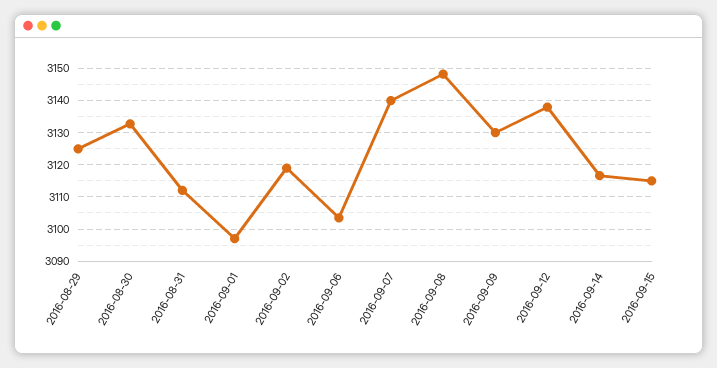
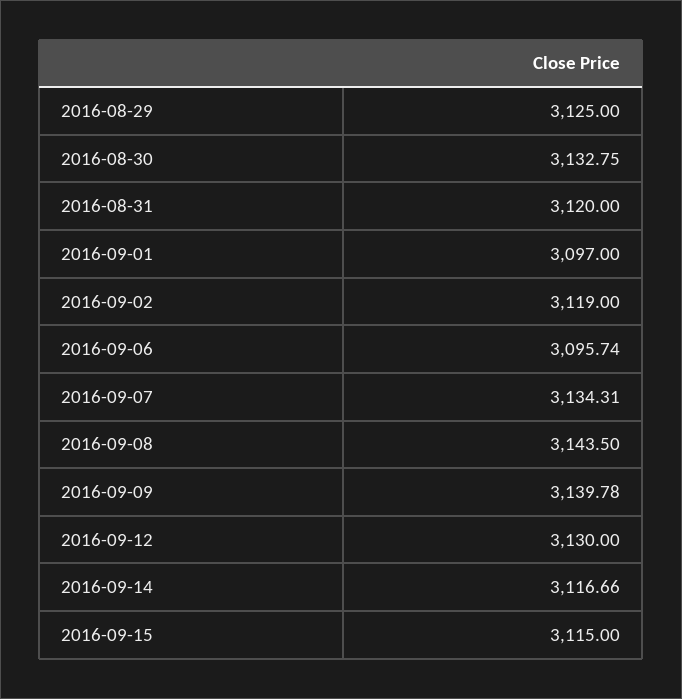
2016-08-31: 3112 -> 3120
2016-09-06: 3104 -> 3095.74
2016-09-07: 3140 -> 3134.31
2016-09-08: 3148 -> 3143.5
2016-09-09: 3130 -> 3139.78
2016-09-12: 3138 -> 3130

